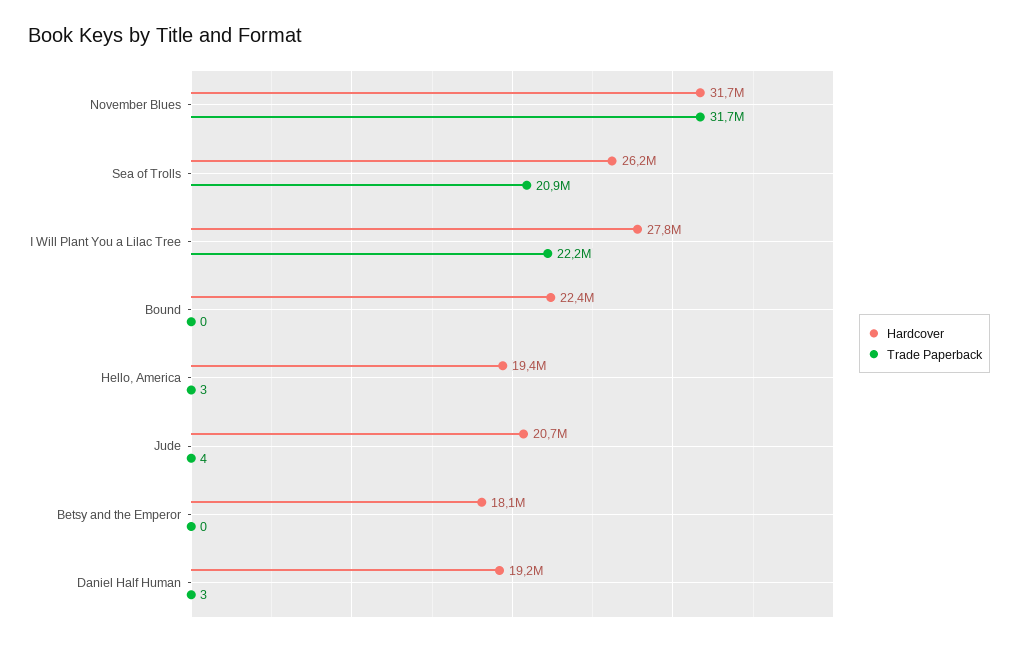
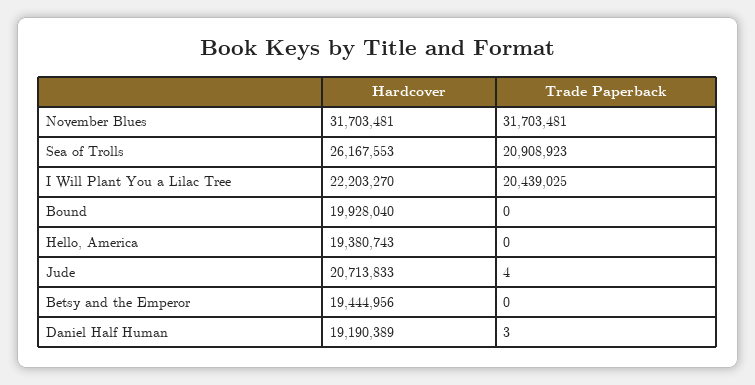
Hardcover, I Will Plant You a Lilac Tree: 27800000 -> 22203270
Trade Paperback, I Will Plant You a Lilac Tree: 22200000 -> 20439025
Hardcover, Bound: 22400000 -> 19928040
Trade Paperback, Hello, America: 3 -> 0
Hardcover, Betsy and the Emperor: 18100000 -> 19444956

